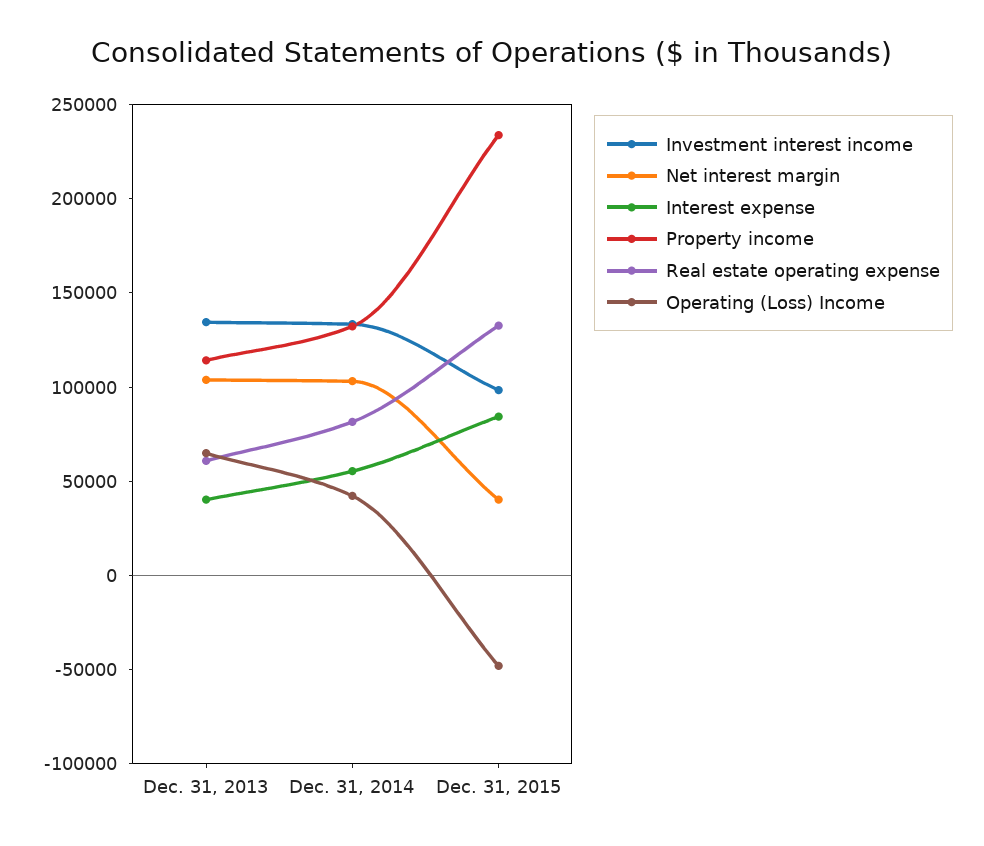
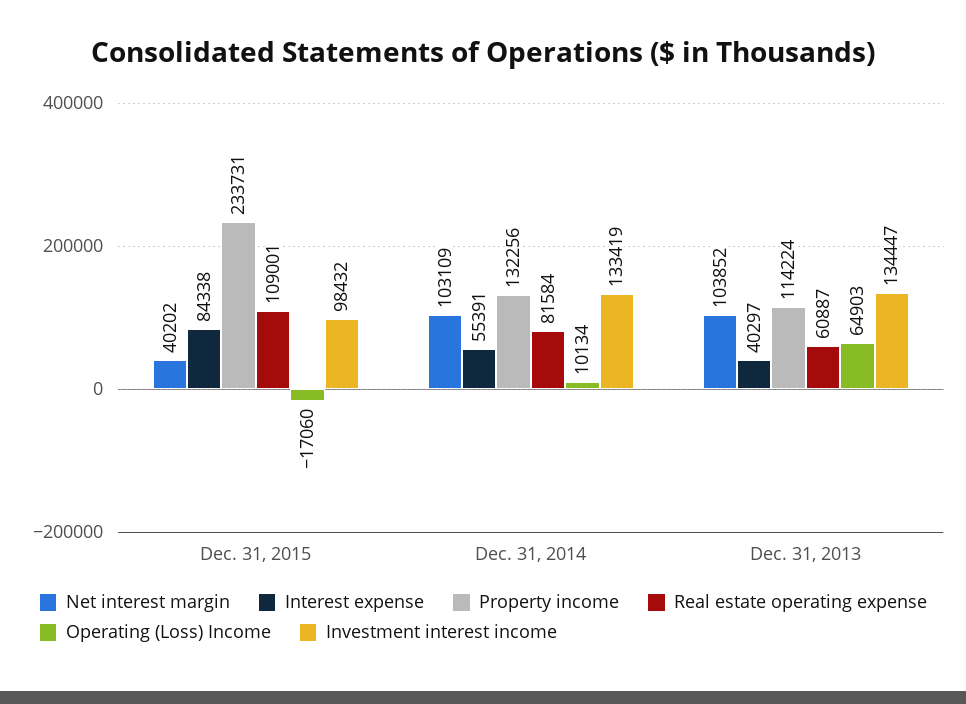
Operating (Loss) Income, Dec. 31, 2014: 40000 -> 10134
Real estate operating expense, Dec. 31, 2015: 130000 -> 109001
Operating (Loss) Income, Dec. 31, 2015: -50000 -> -17060

